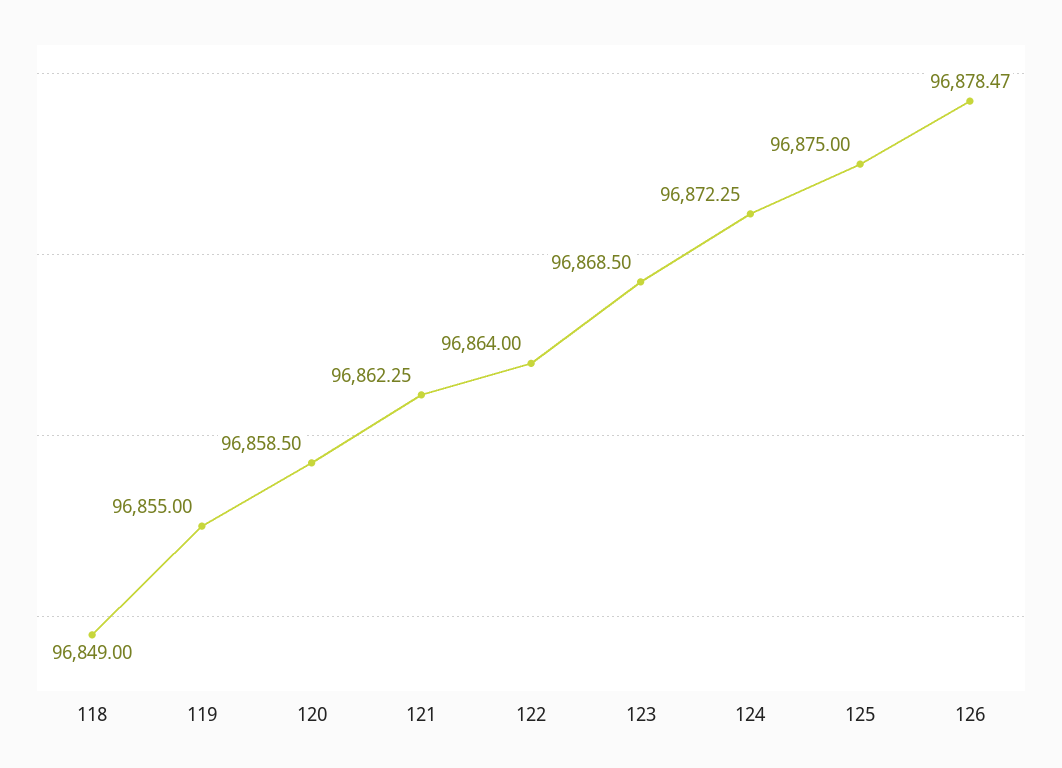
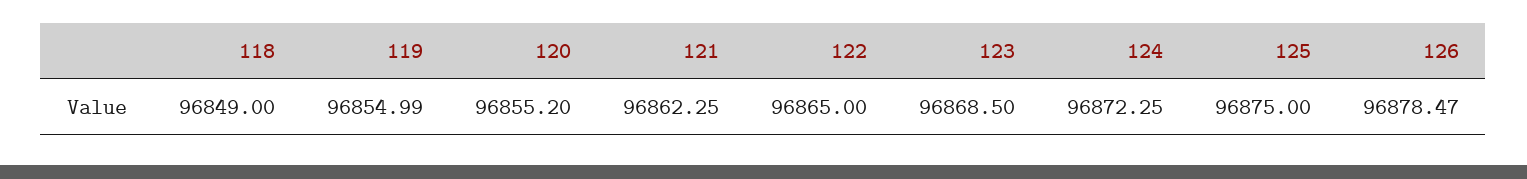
119: 96855 -> 96854.99
120: 96858.5 -> 96855.2
122: 96864 -> 96865

